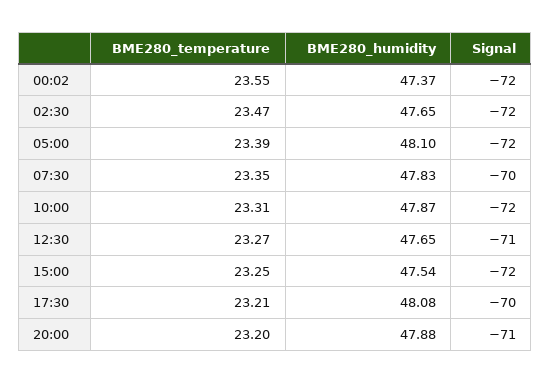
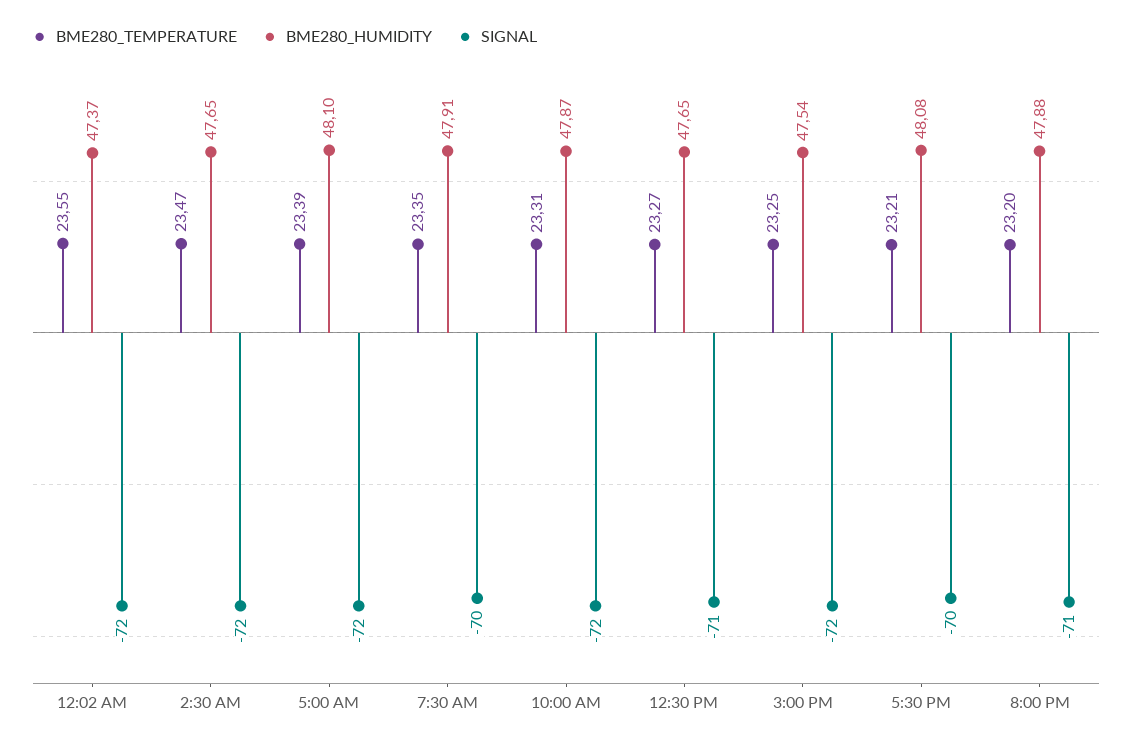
BME280_humidity, 07:30: 47.83 -> 47.91

